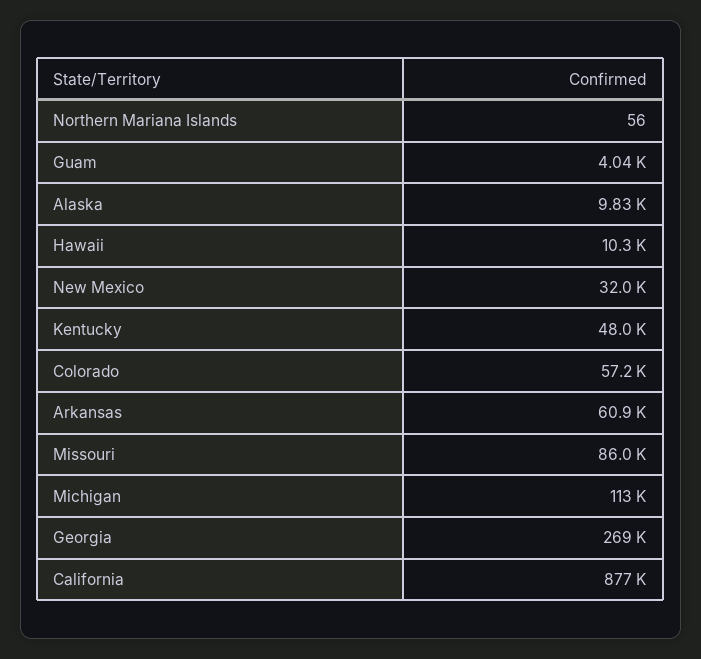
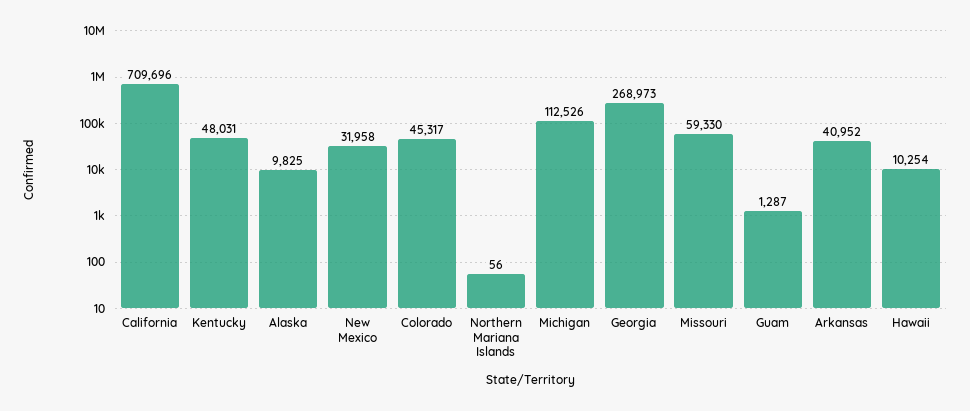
Guam: 4040 -> 1287
Colorado: 57200 -> 45317
Arkansas: 60900 -> 40952
Missouri: 86000 -> 59330
California: 877000 -> 709696

